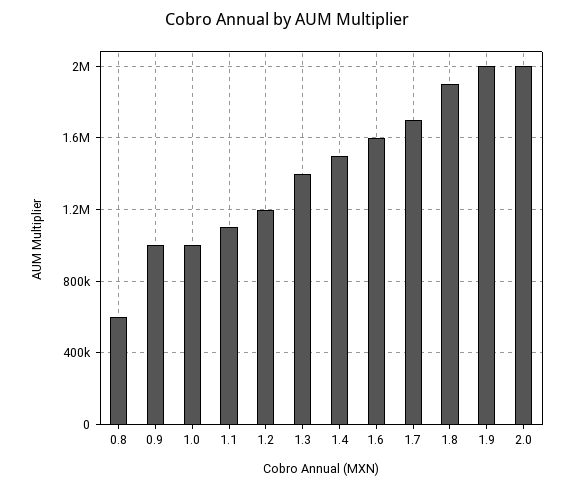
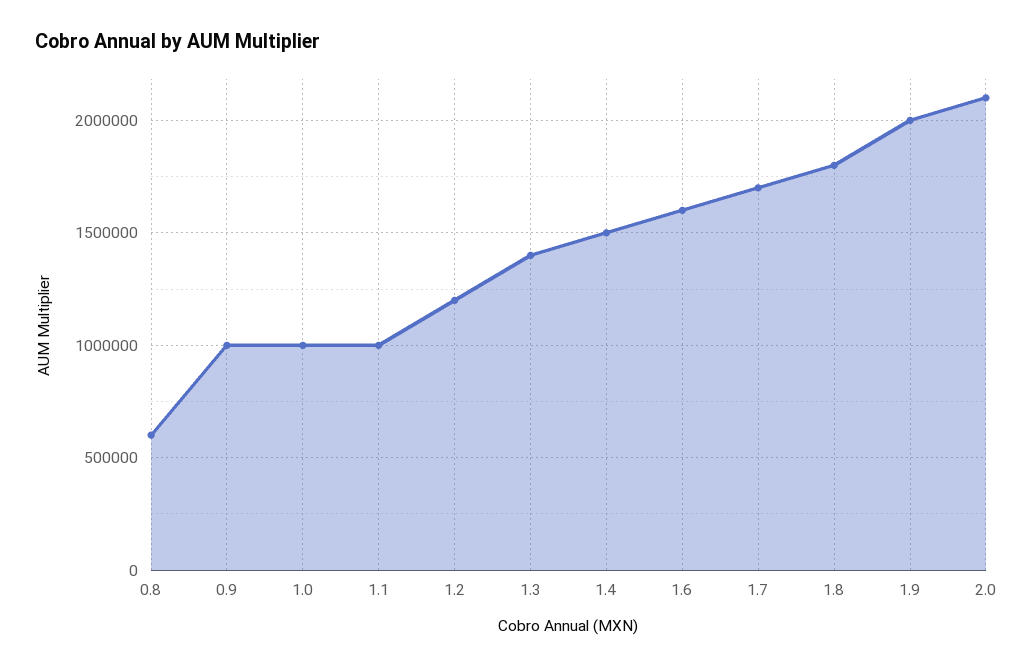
1.1: 1100000 -> 1000000
1.8: 1900000 -> 1800000
2.0: 2000000 -> 2100000

